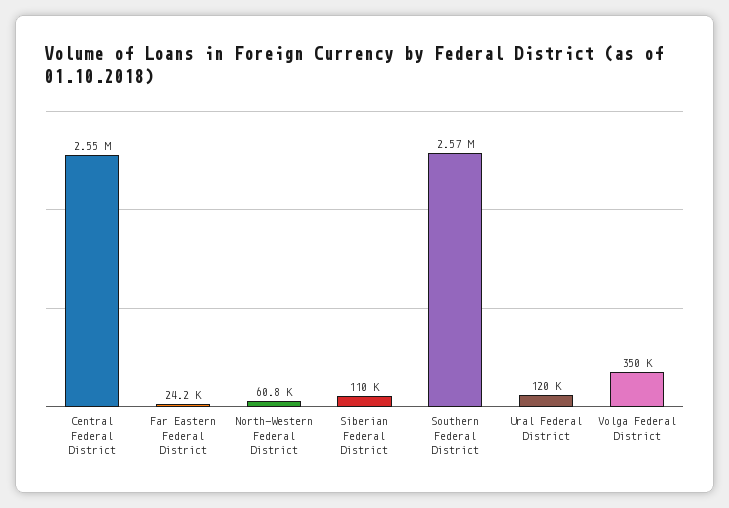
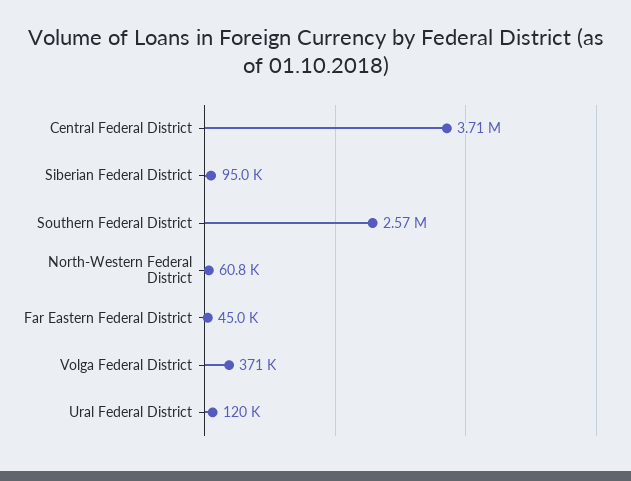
Central Federal District: 2550000 -> 3710000
Far Eastern Federal District: 24200 -> 45000
Siberian Federal District: 110000 -> 95000
Volga Federal District: 350000 -> 371000

